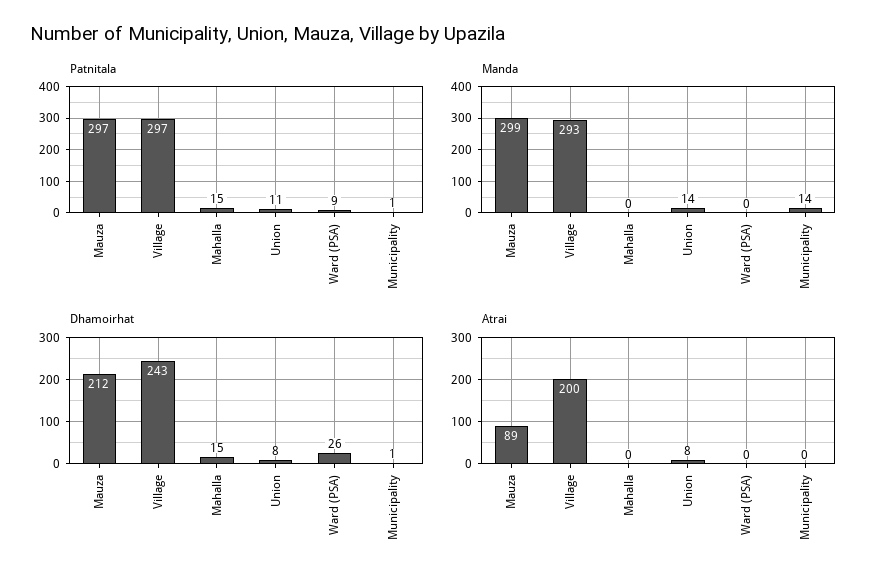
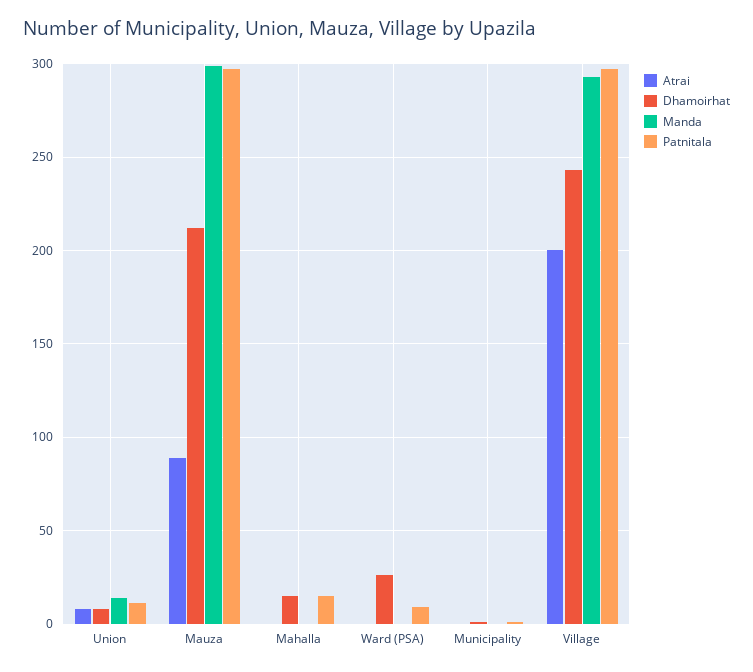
Manda, Municipality: 14 -> 0

